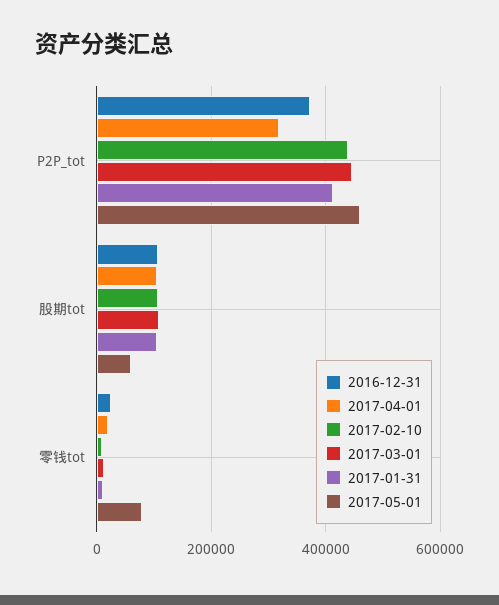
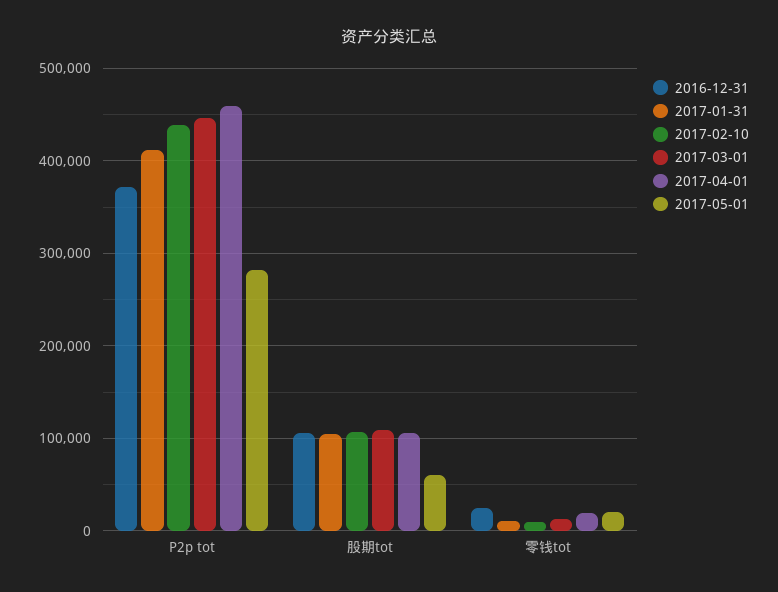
2017-04-01, P2P_tot: 320000 -> 460000
2017-05-01, P2P_tot: 460000 -> 280000
2017-05-01, 零钱tot: 80000 -> 20000

